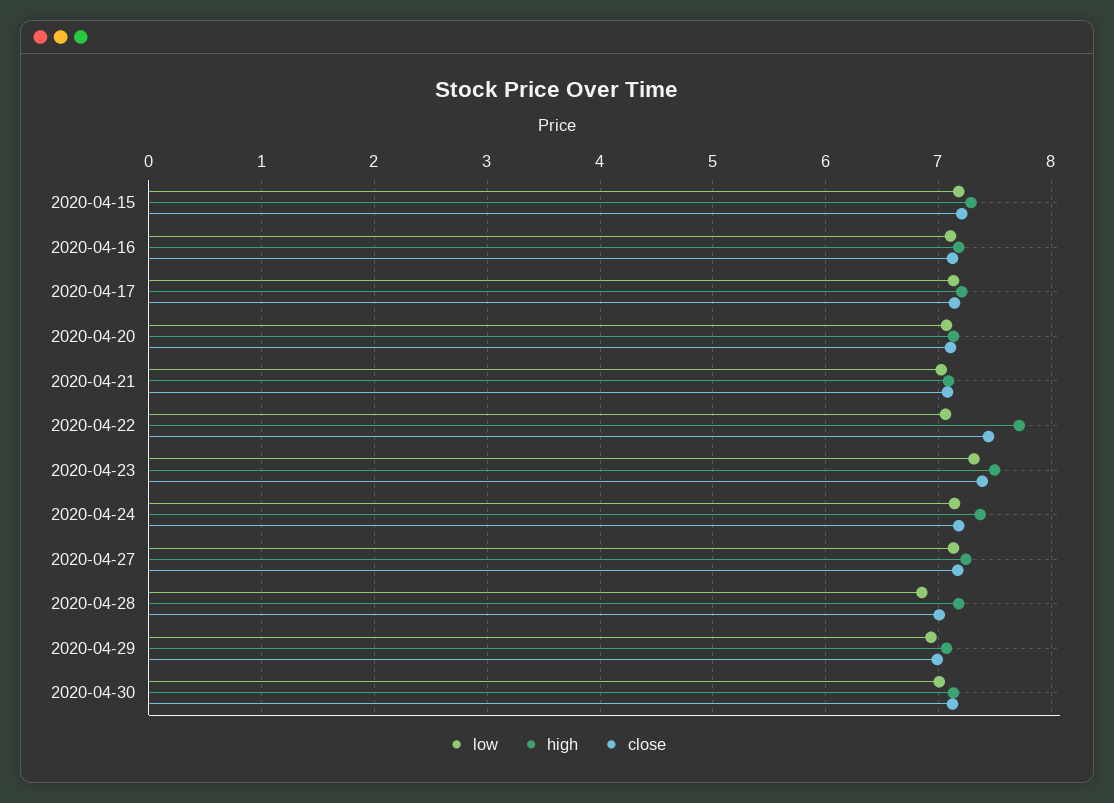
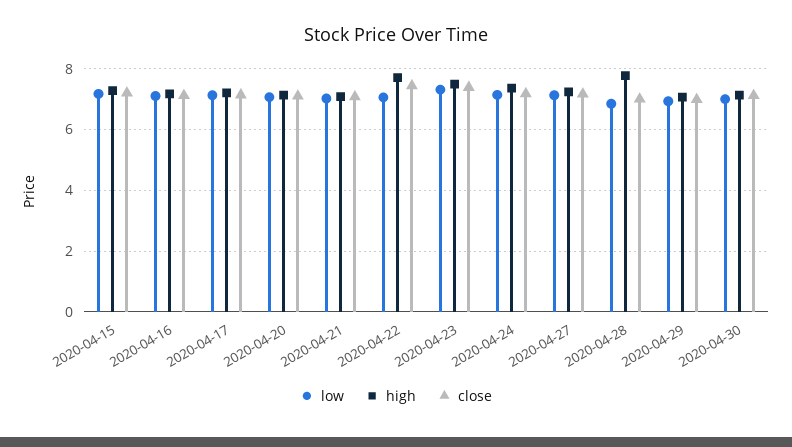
high, 2020-04-28: 7.2 -> 7.8

